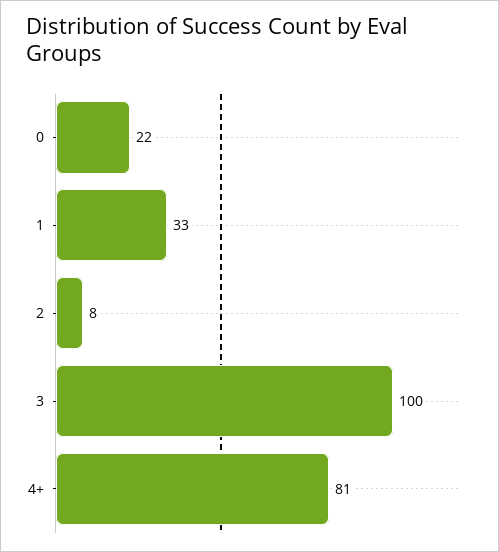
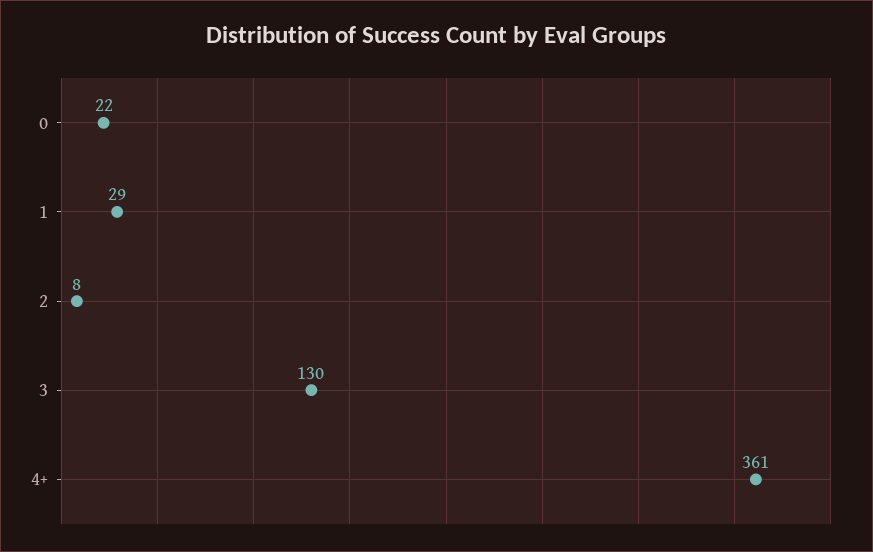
1: 33 -> 29
3: 100 -> 130
4+: 81 -> 361

